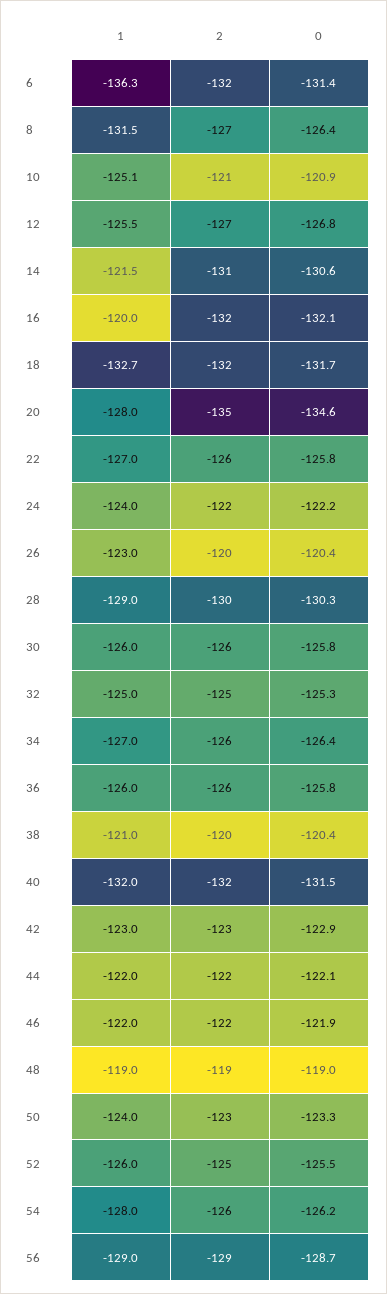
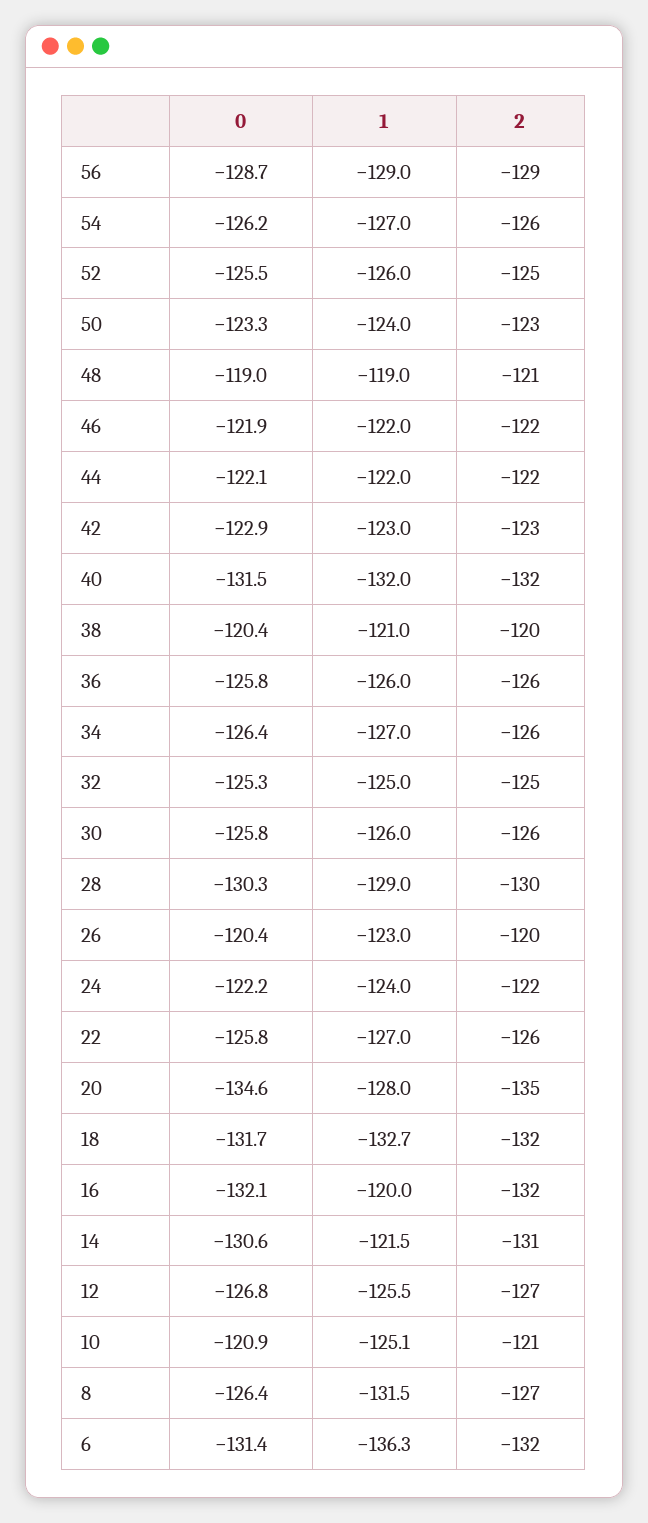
2, 48: -119 -> -121
1, 54: -128 -> -127

